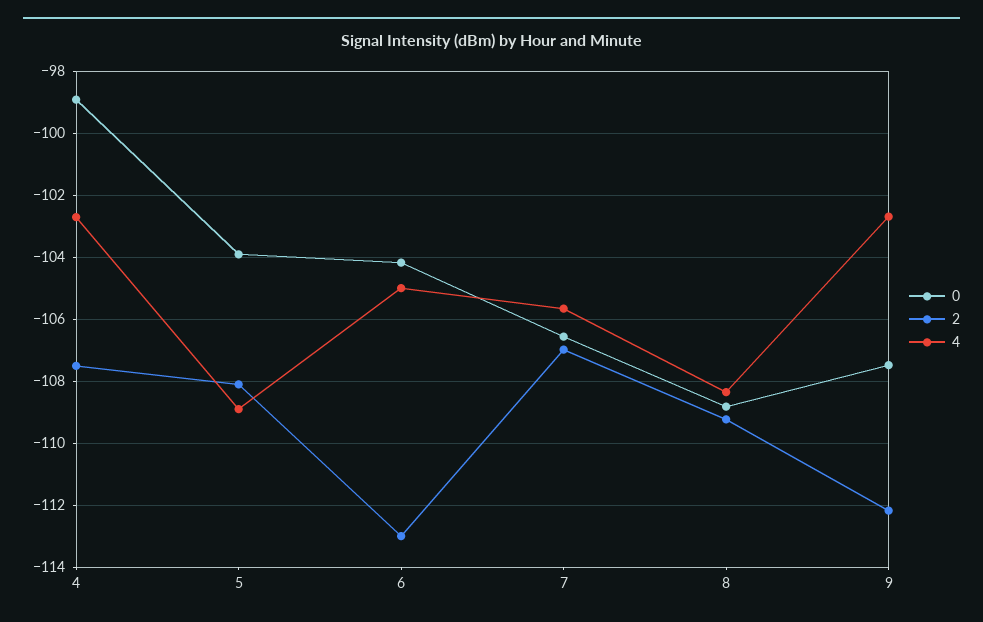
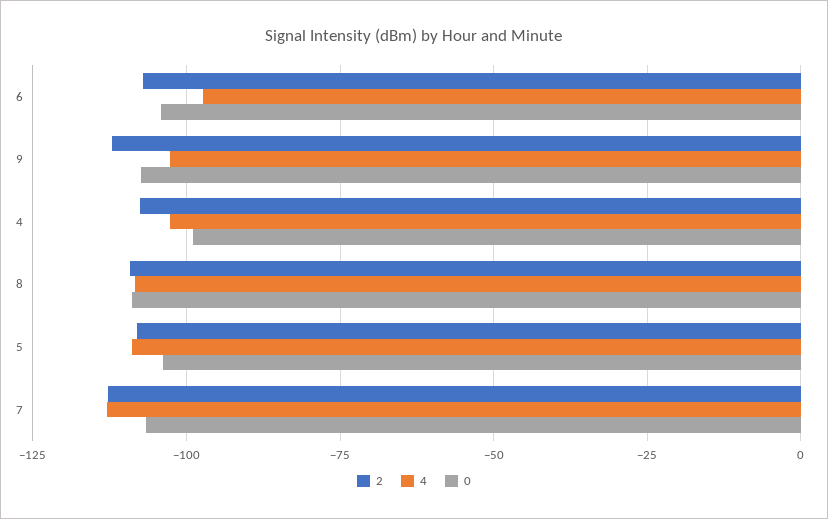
2, 6: -113 -> -107.5
4, 6: -105 -> -97.5
2, 7: -107 -> -112.5
4, 7: -105.6 -> -112.5

